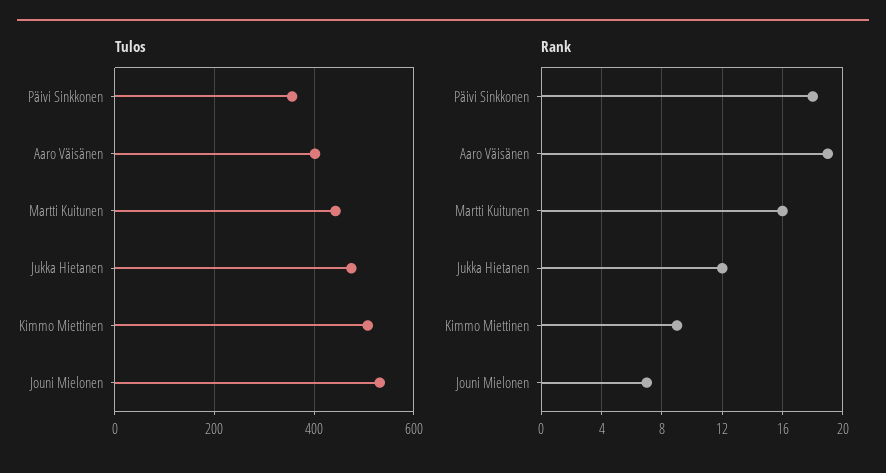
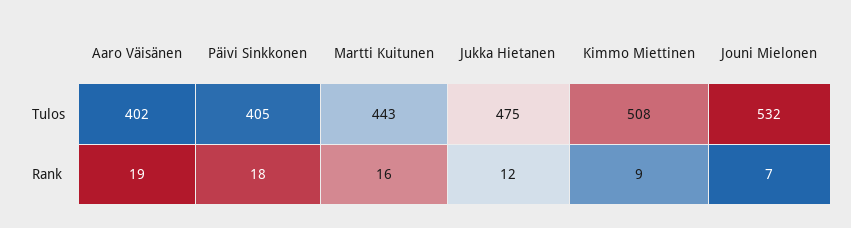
Tulos, Päivi Sinkkonen: 360 -> 405

